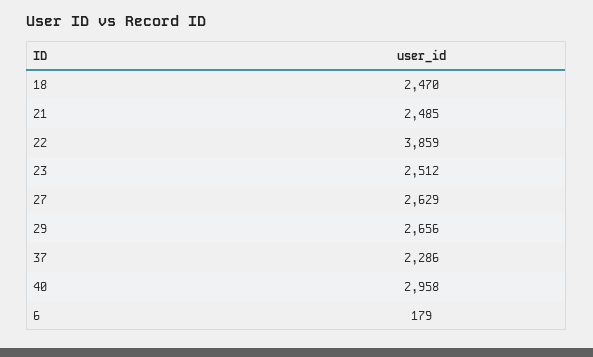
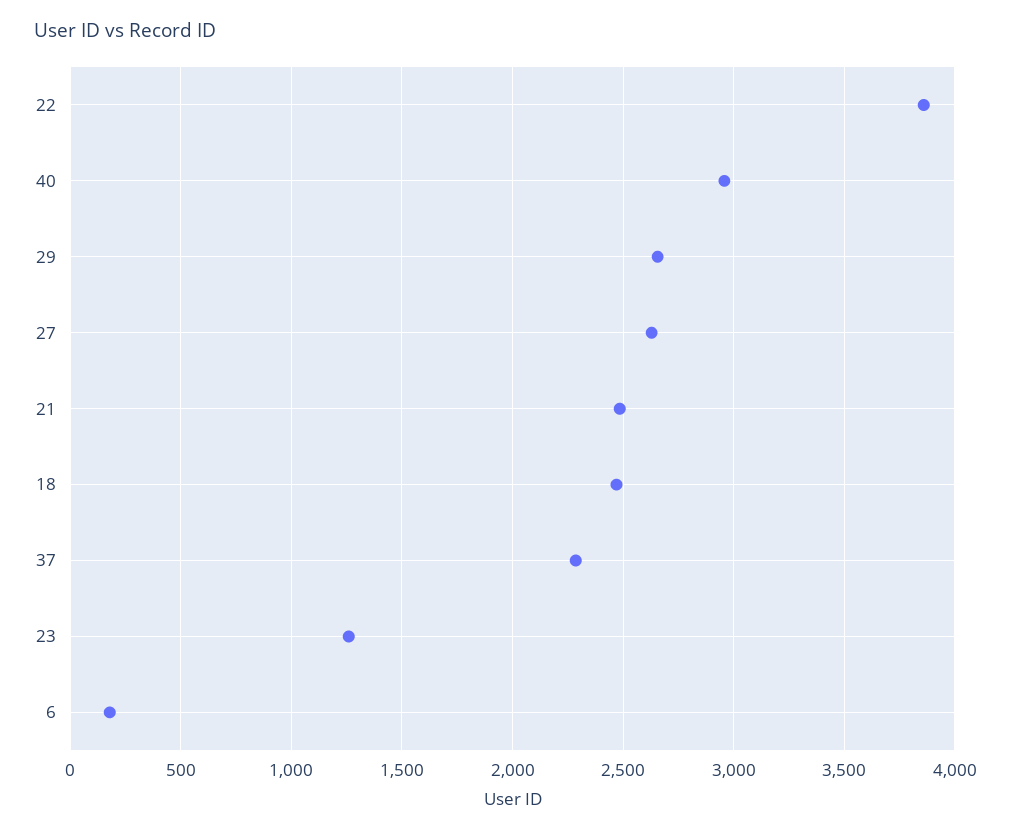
23: 2512 -> 1250

